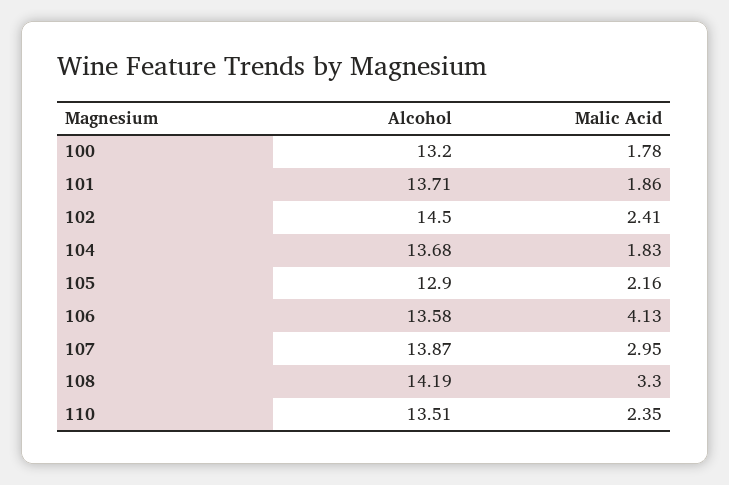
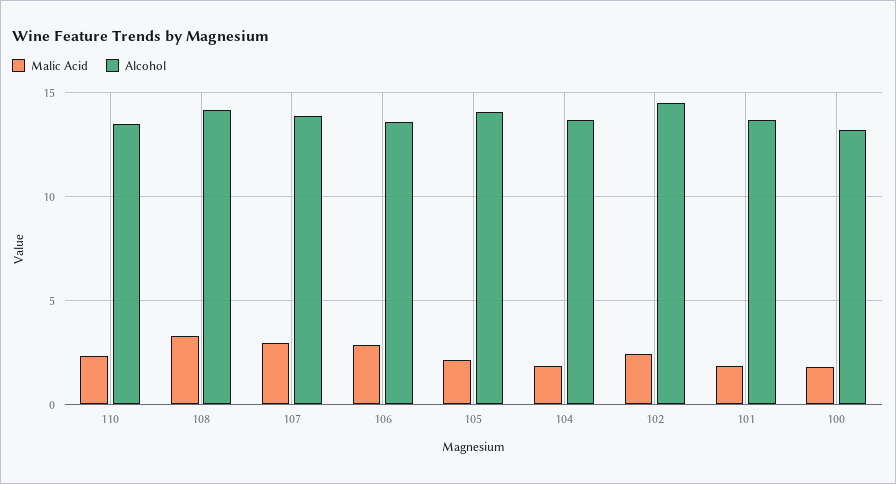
Alcohol, 105: 12.9 -> 14
Malic Acid, 106: 4.13 -> 3

